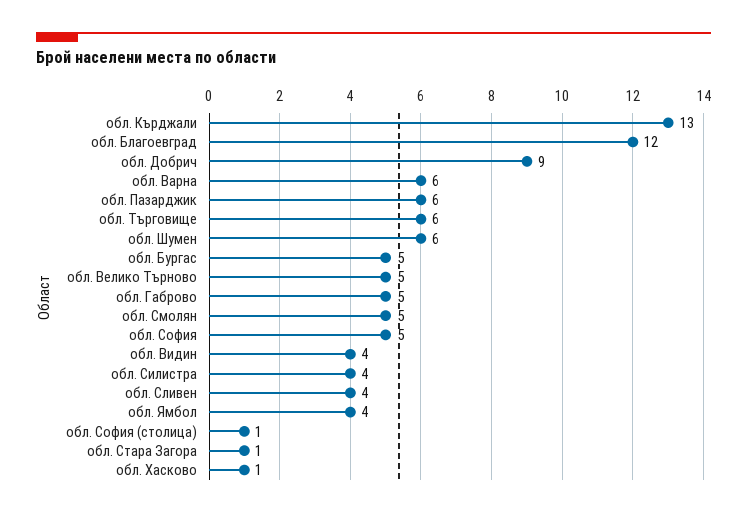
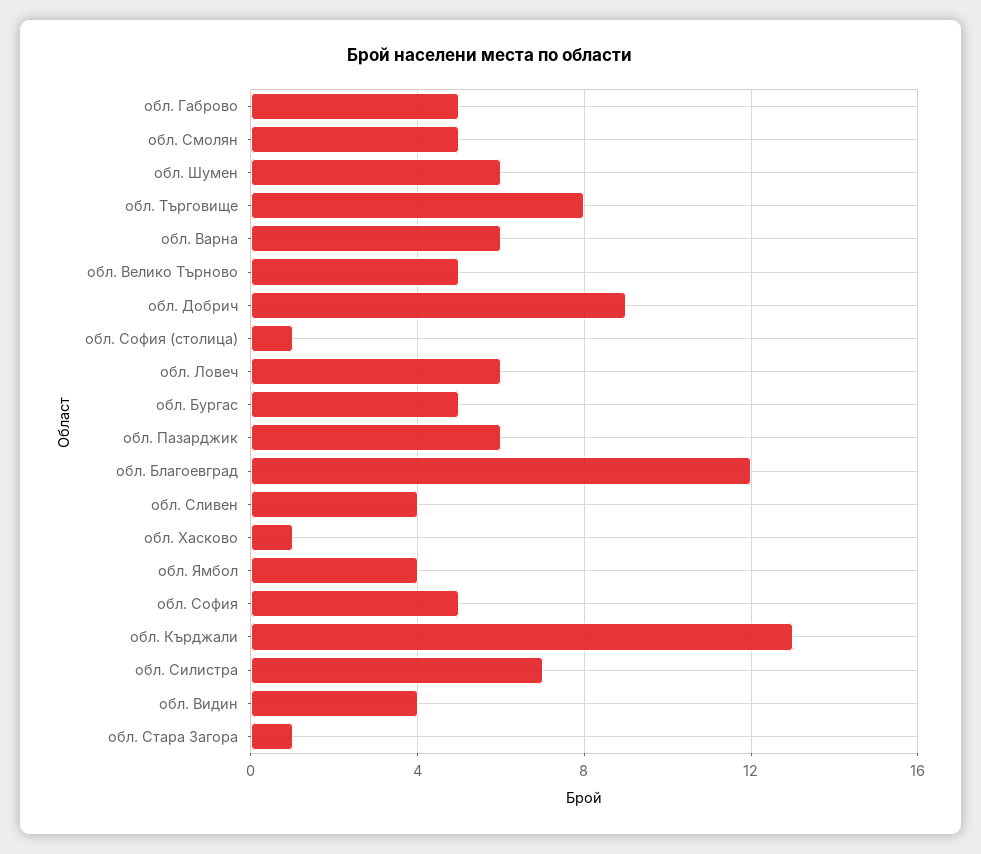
обл. Търговище: 6 -> 8
обл. Силистра: 4 -> 7
обл. Ловеч: none -> 6

